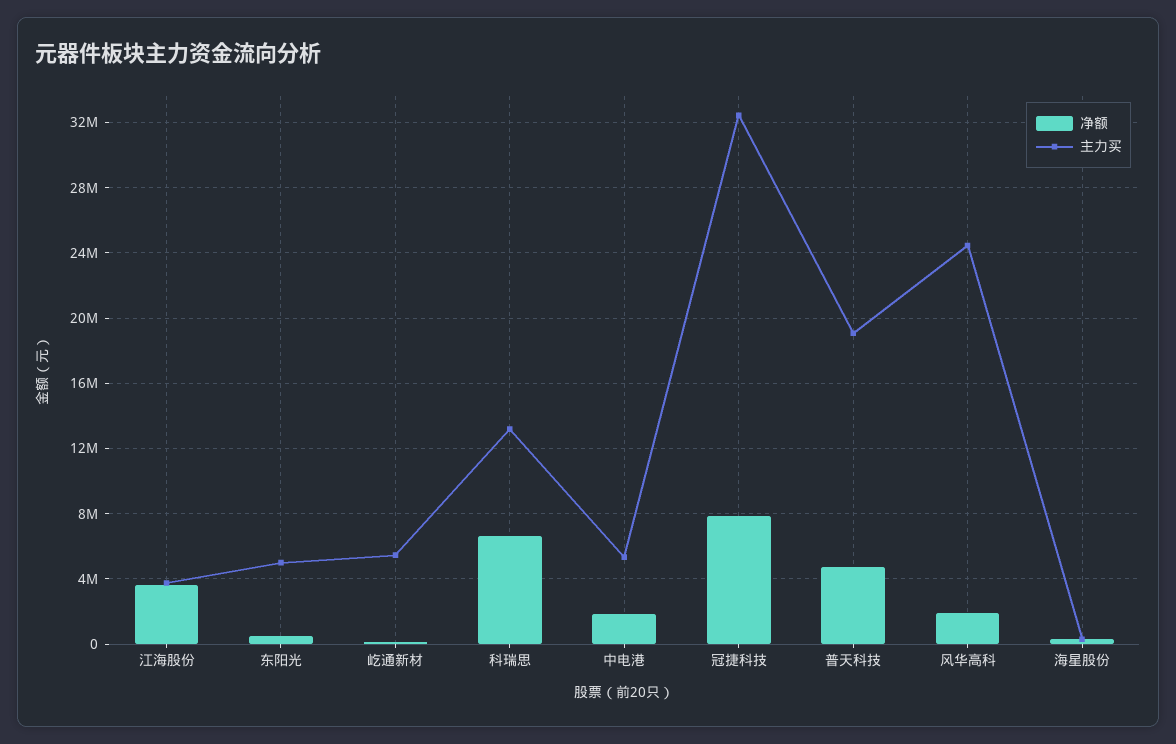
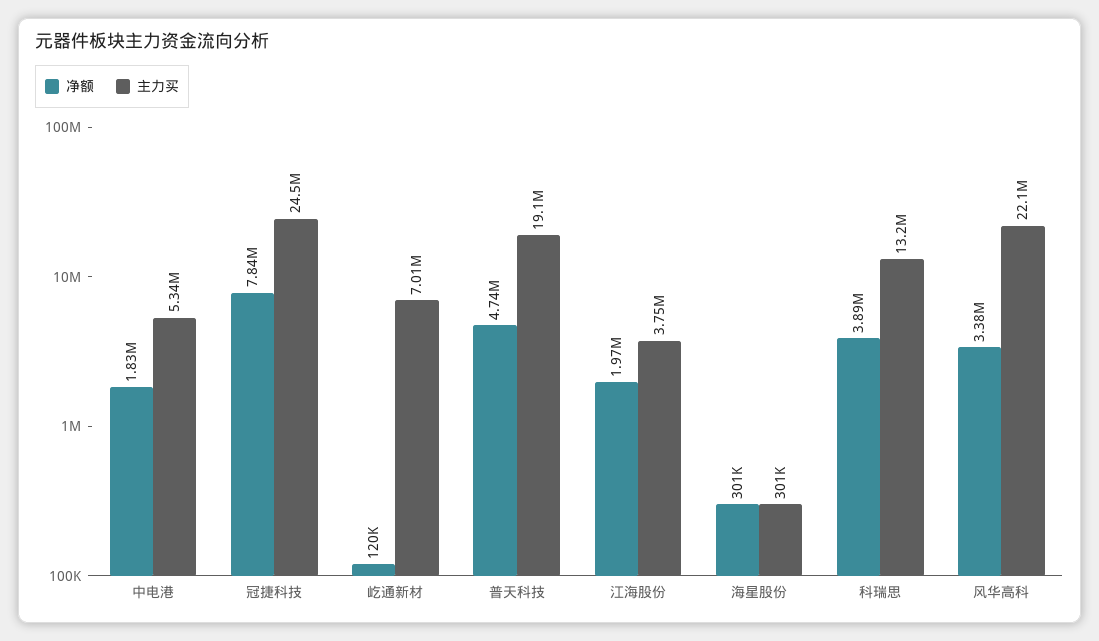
净额, 江海股份: 3500000 -> 1970000
净额, 东阳光: 500000 -> none
主力买, 东阳光: 5000000 -> none
主力买, 屹通新材: 5500000 -> 7010000
净额, 科瑞思: 6500000 -> 3890000
主力买, 冠捷科技: 32500000 -> 24500000
净额, 风华高科: 2000000 -> 3380000
主力买, 风华高科: 24500000 -> 22100000

